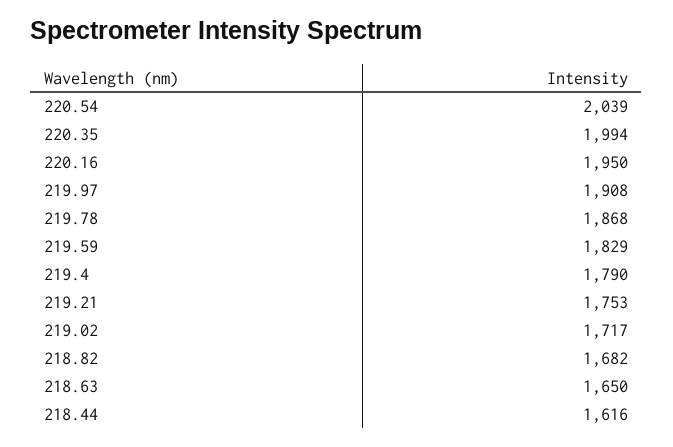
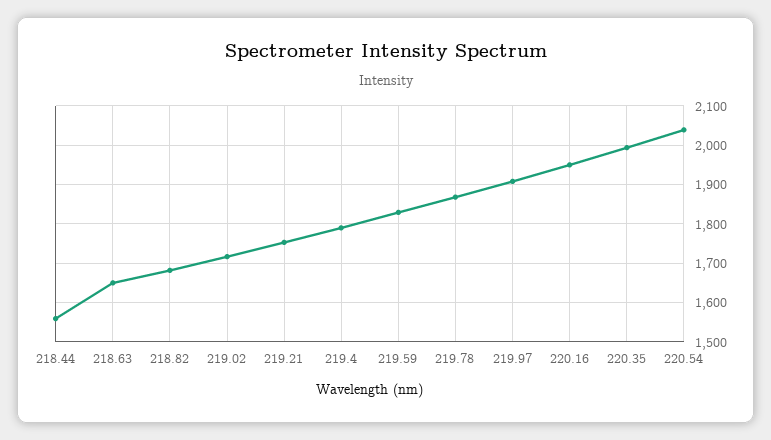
218.44: 1616 -> 1560

